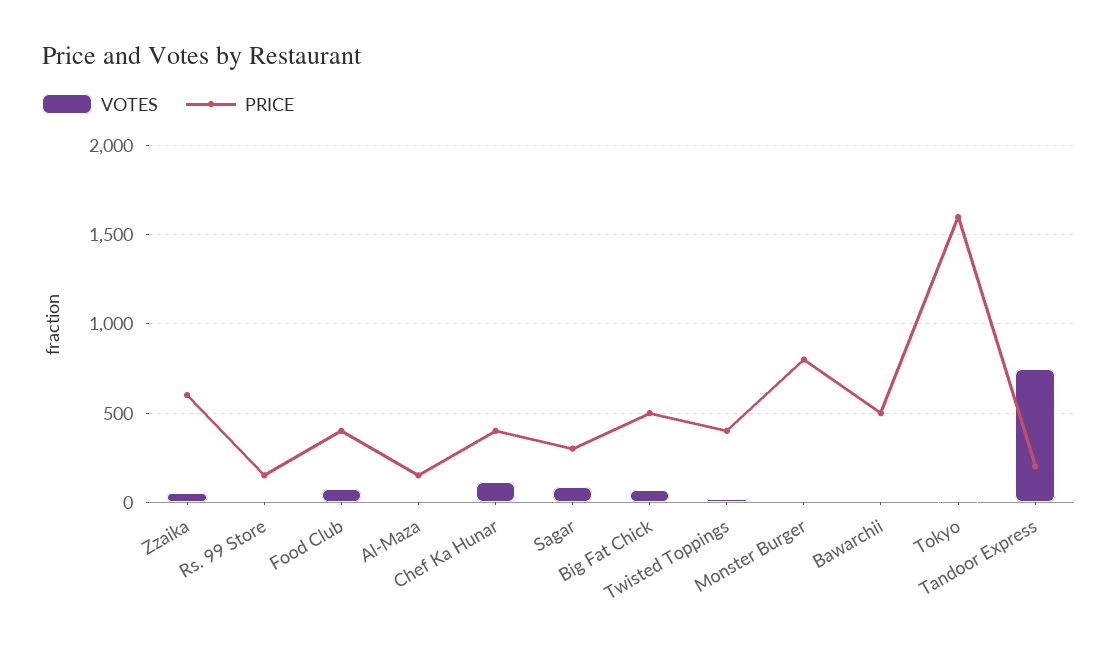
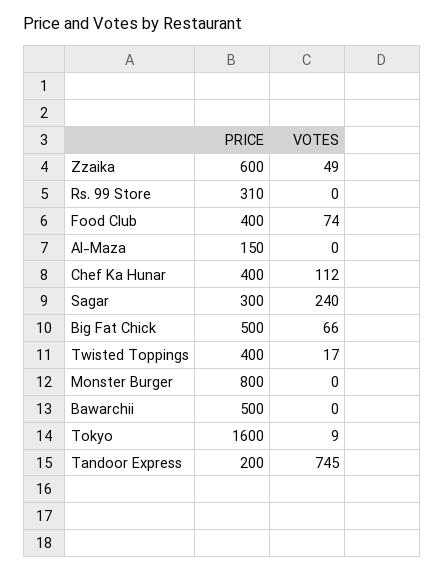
PRICE, Rs. 99 Store: 150 -> 310
VOTES, Sagar: 100 -> 240

